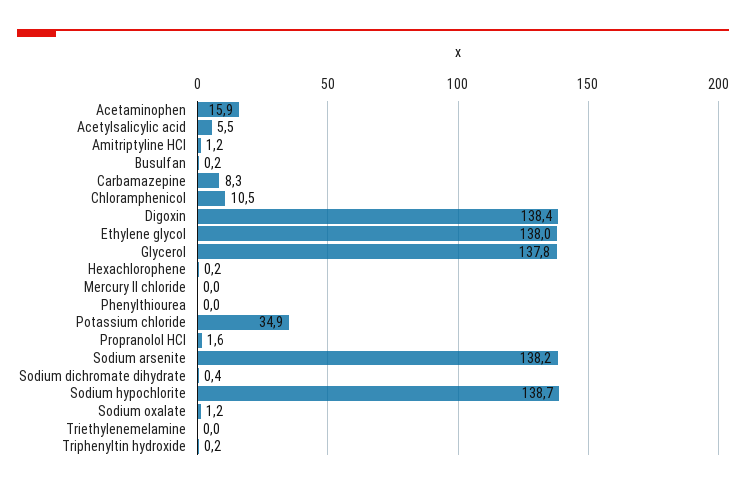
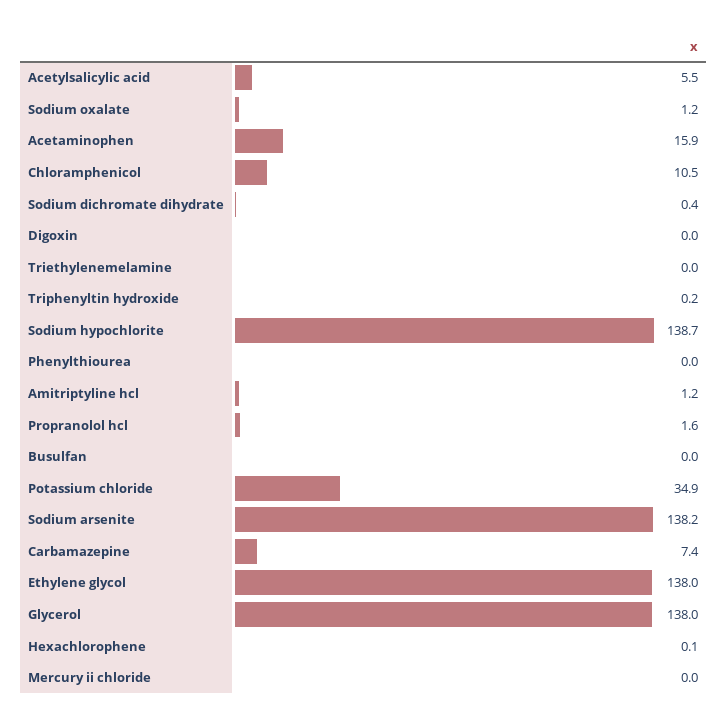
Busulfan: 0.2 -> 0
Carbamazepine: 8.3 -> 7.4
Digoxin: 138.4 -> 0
Glycerol: 137.8 -> 138
Hexachlorophene: 0.2 -> 0.1

